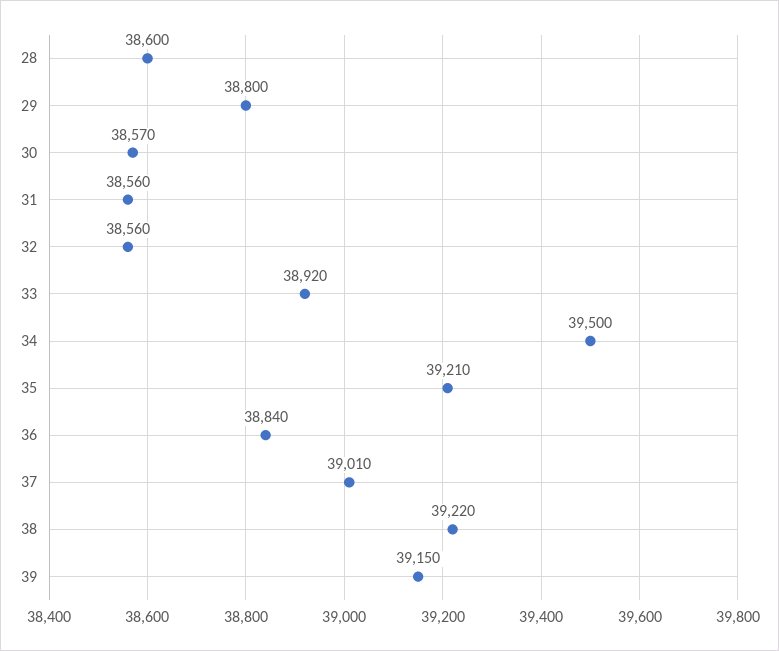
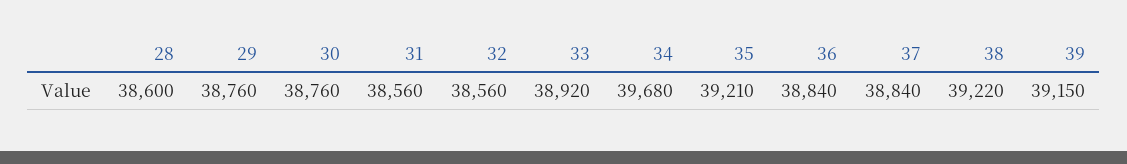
29: 38800 -> 38760
30: 38570 -> 38760
34: 39500 -> 39680
37: 39010 -> 38840

